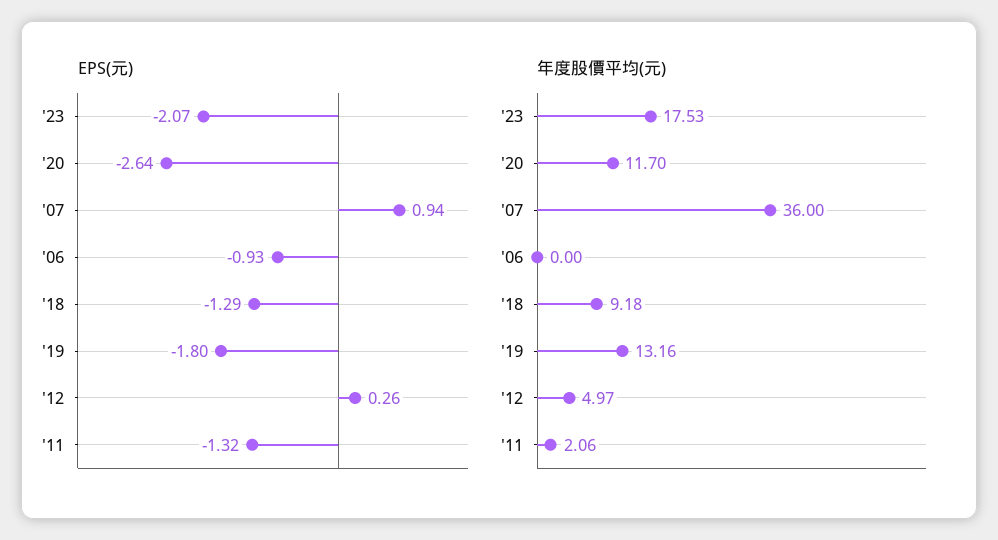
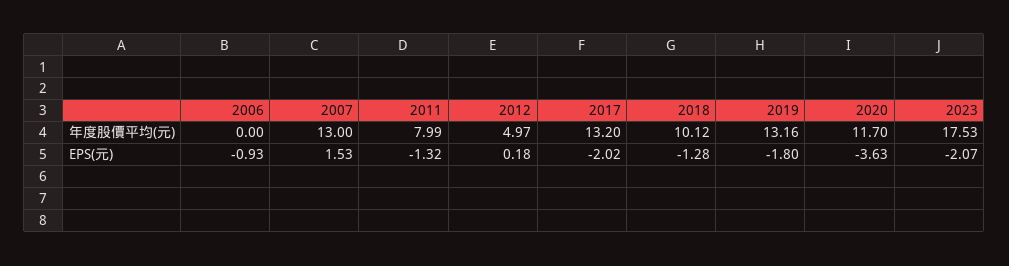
EPS(元), '20: -2.64 -> -3.63
EPS(元), '07: 0.94 -> 1.53
EPS(元), '18: -1.29 -> -1.28
EPS(元), '12: 0.26 -> 0.18
年度股價平均(元), '07: 36 -> 13
年度股價平均(元), '18: 9.18 -> 10.12
年度股價平均(元), '11: 2.06 -> 7.99
年度股價平均(元), 2017: none -> 13.2
EPS(元), 2017: none -> -2.02

